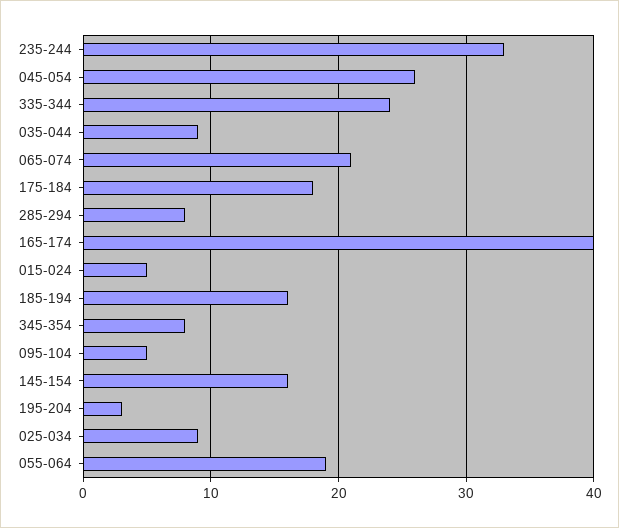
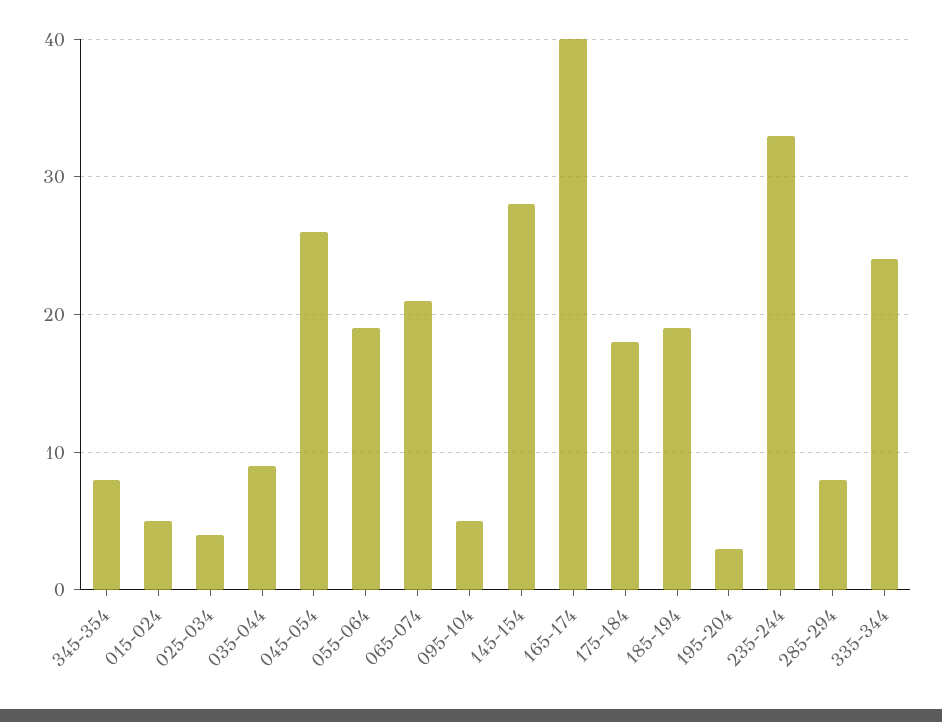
185-194: 16 -> 19
145-154: 16 -> 28
025-034: 9 -> 4

